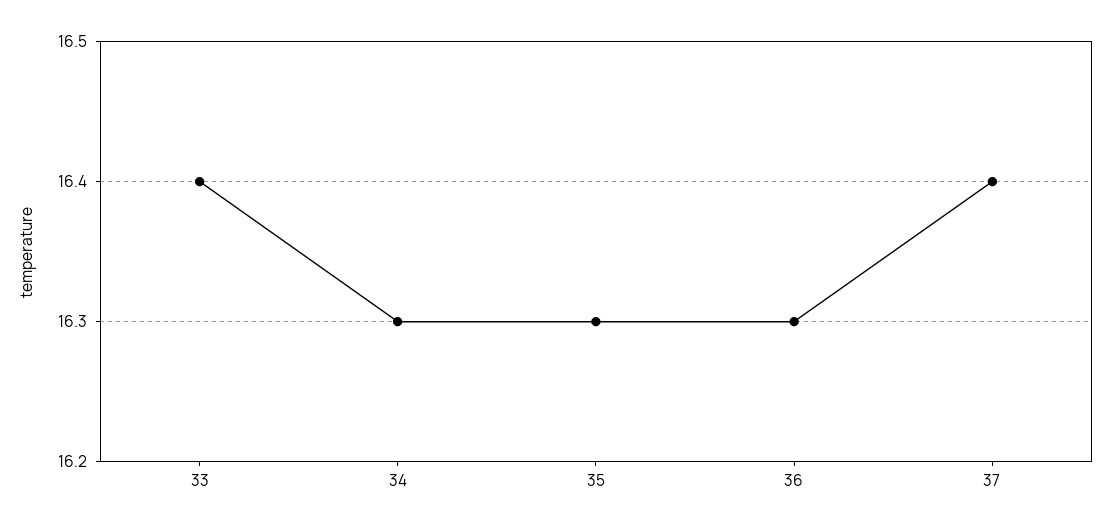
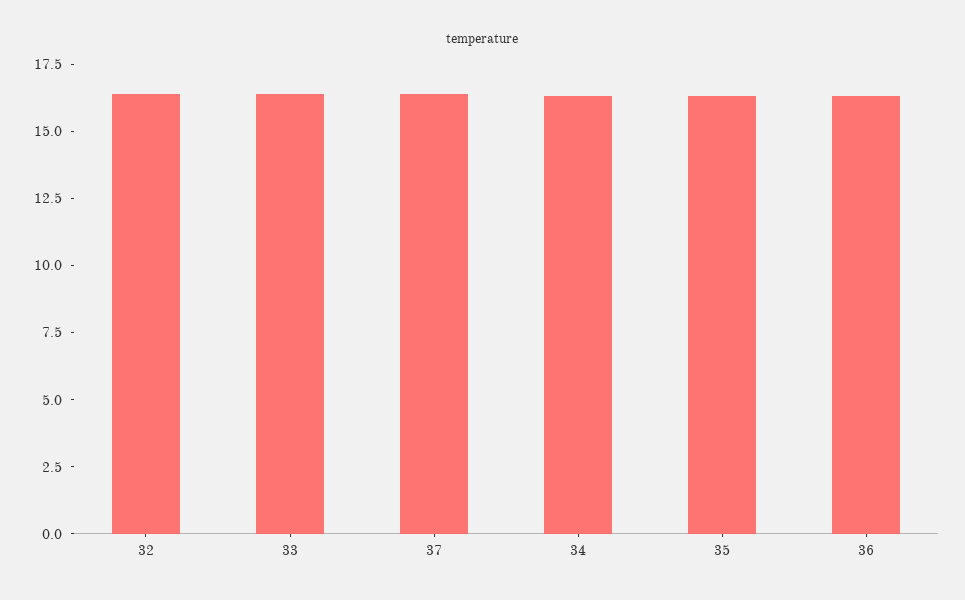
32: none -> 16.5

